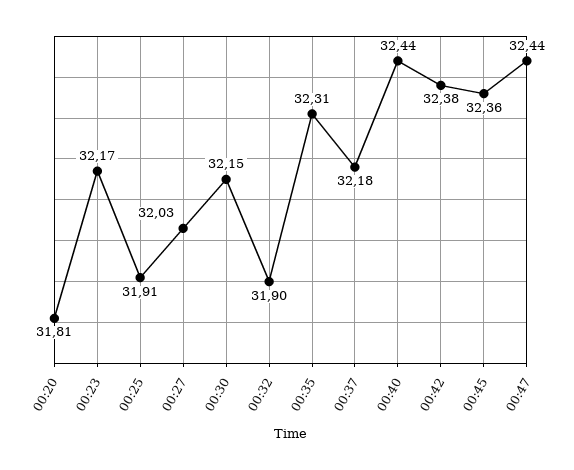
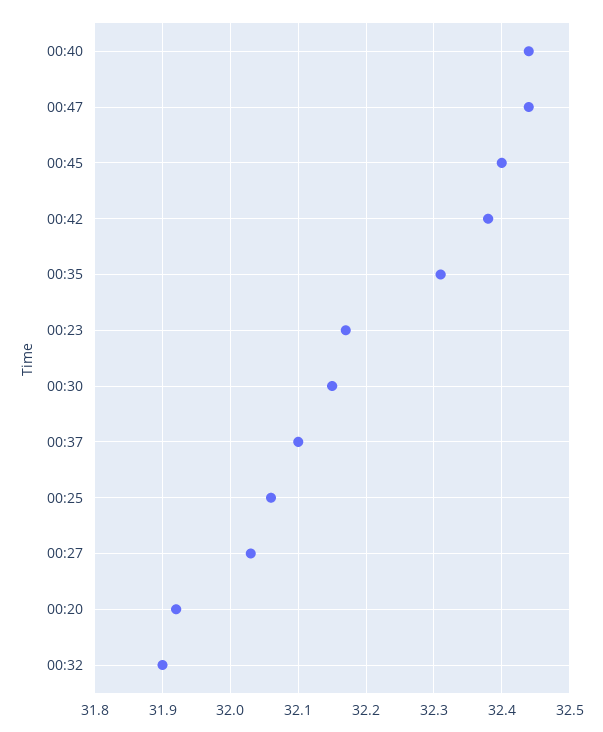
00:20: 31.81 -> 31.92
00:25: 31.91 -> 32.06
00:37: 32.18 -> 32.1
00:45: 32.36 -> 32.4

